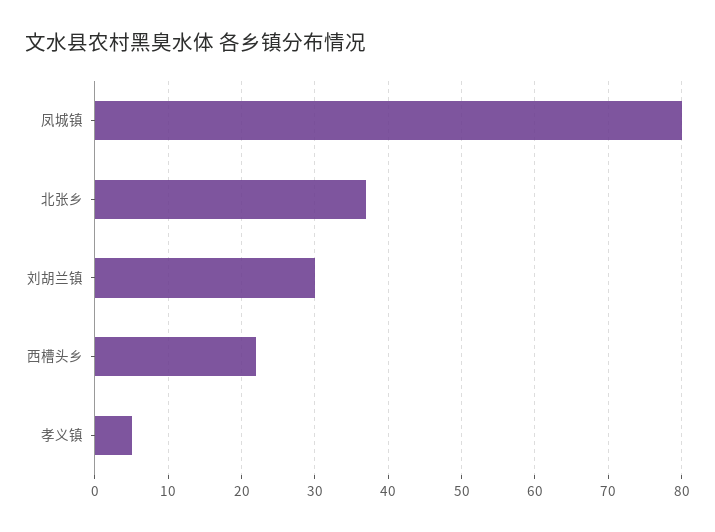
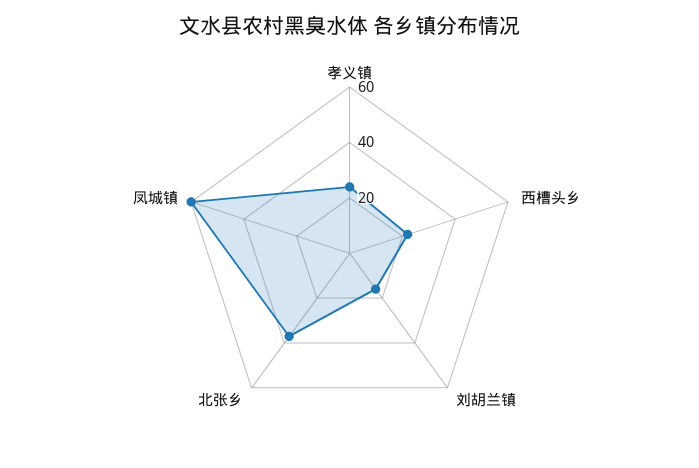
凤城镇: 80 -> 60
刘胡兰镇: 30 -> 15
孝义镇: 5 -> 25

